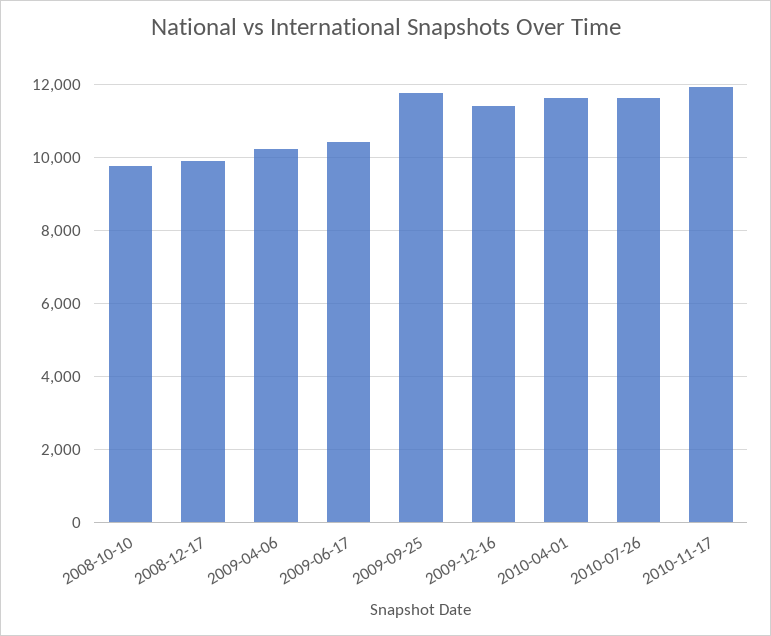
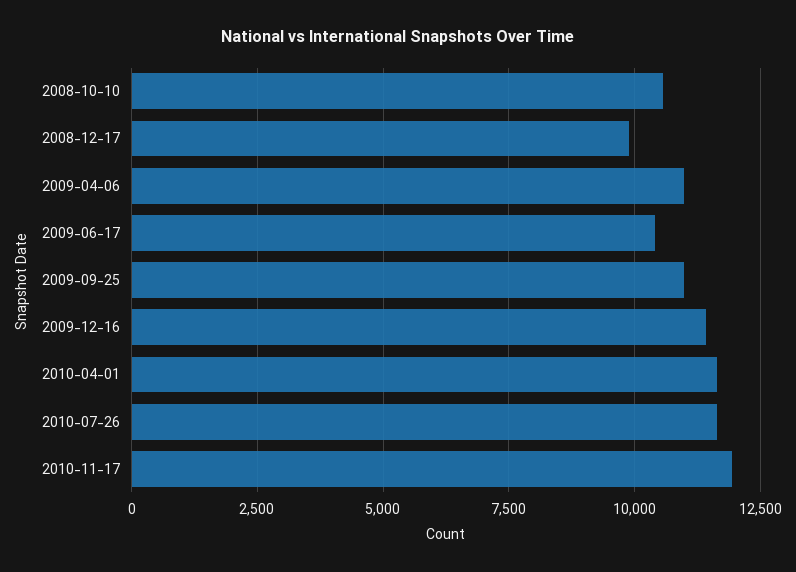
2008-10-10: 9800 -> 10500
2009-04-06: 10200 -> 11000
2009-09-25: 11800 -> 11000

